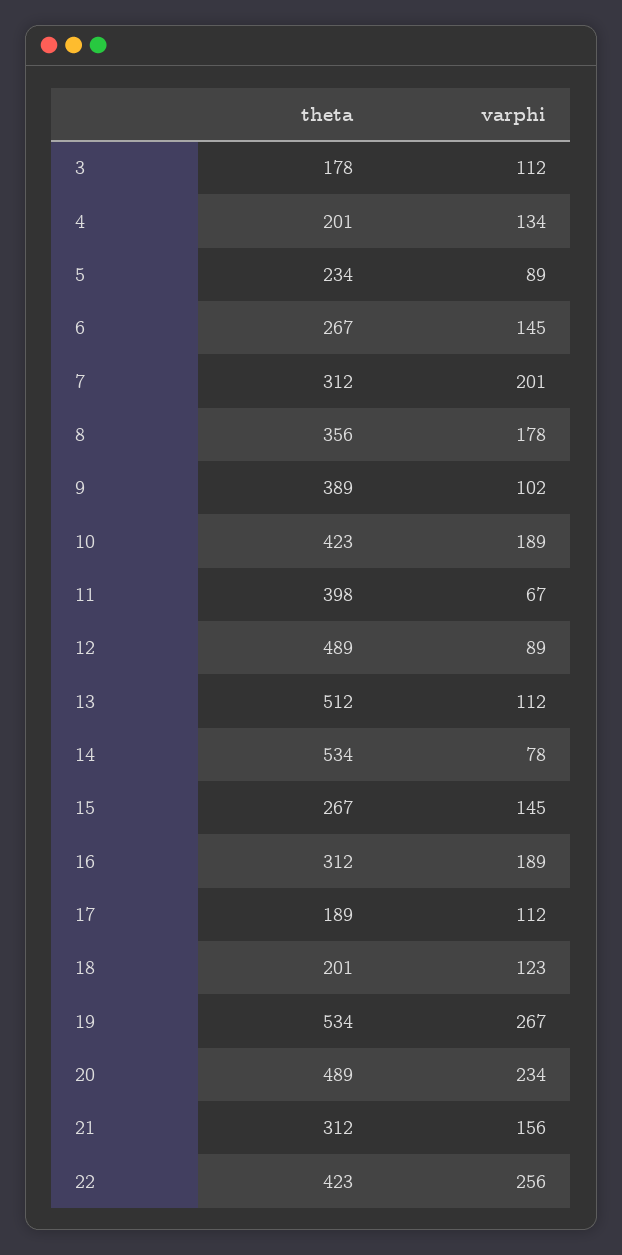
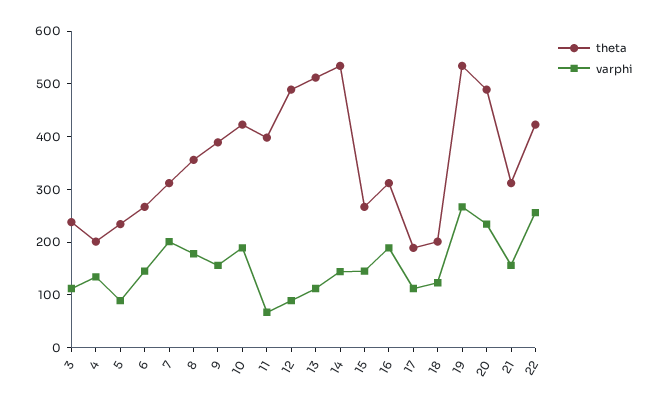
theta, 3: 178 -> 240
varphi, 9: 102 -> 160
varphi, 14: 78 -> 140

